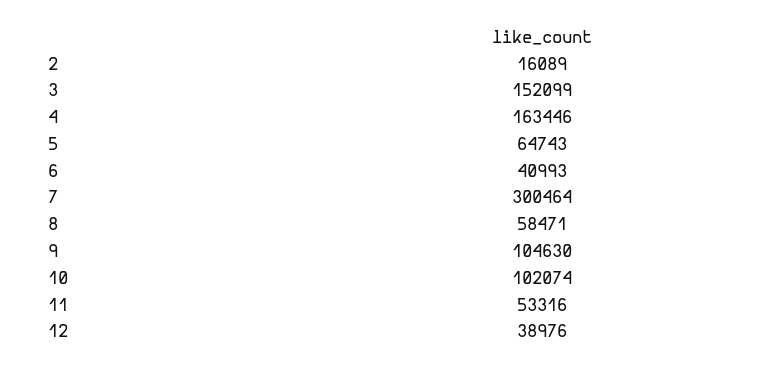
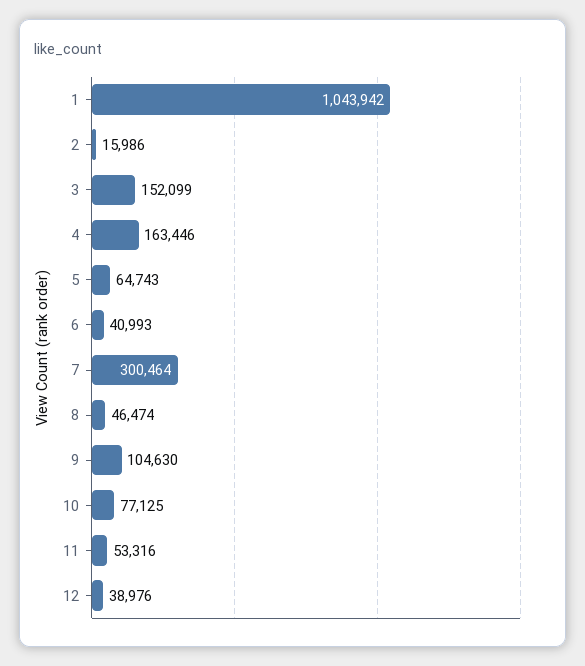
2: 16089 -> 15986
8: 58471 -> 46474
10: 102074 -> 77125
1: none -> 1043942

